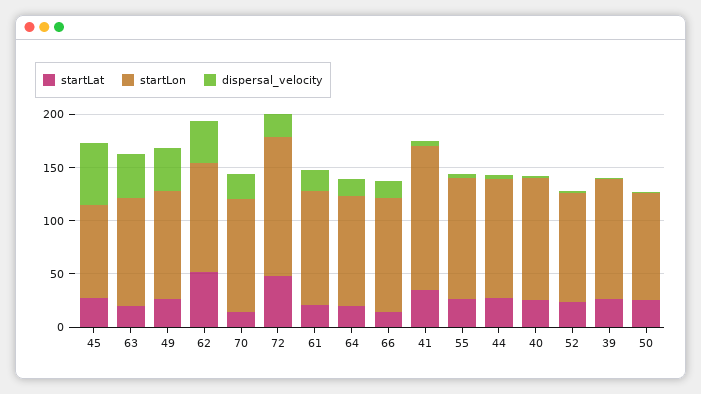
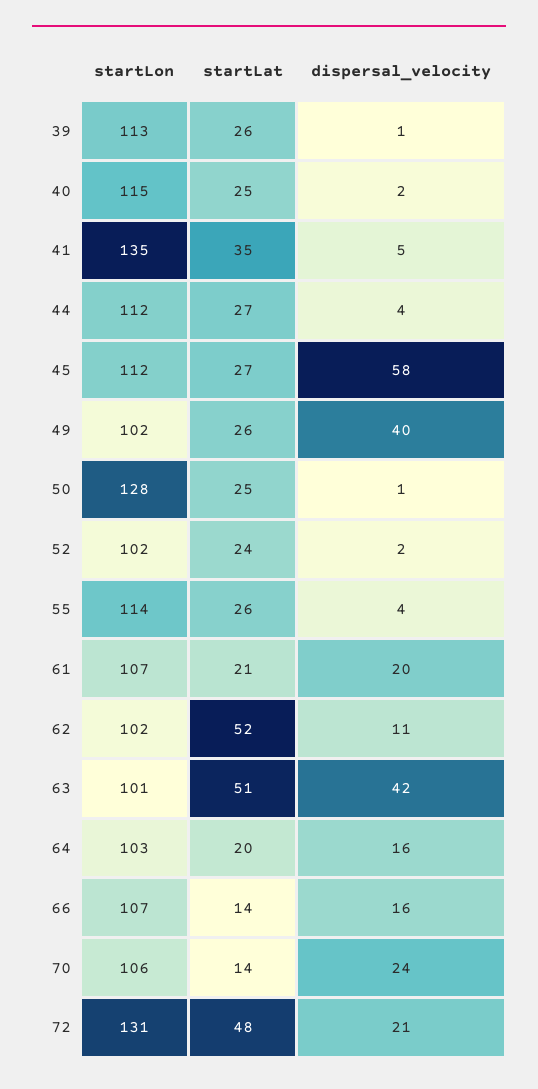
startLon, 45: 90 -> 112
startLat, 63: 20 -> 51
dispersal_velocity, 62: 40 -> 11
startLon, 50: 100 -> 128

